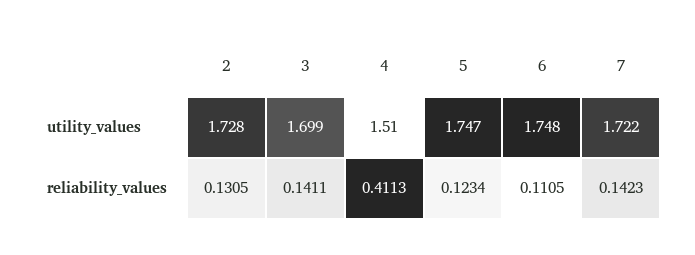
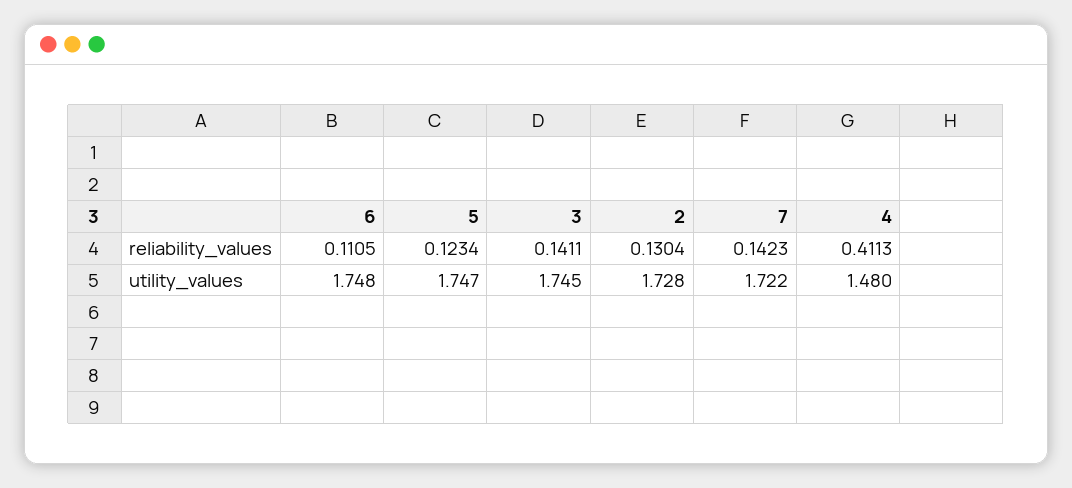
3, utility_values: 1.699 -> 1.745
4, utility_values: 1.51 -> 1.48
2, reliability_values: 0.1305 -> 0.1304

